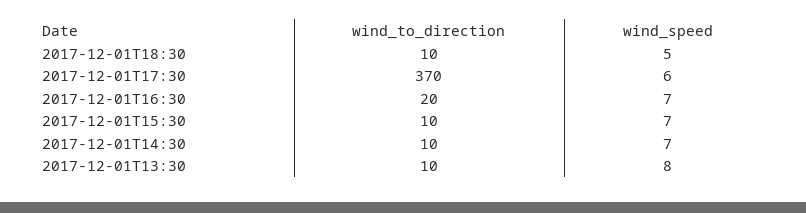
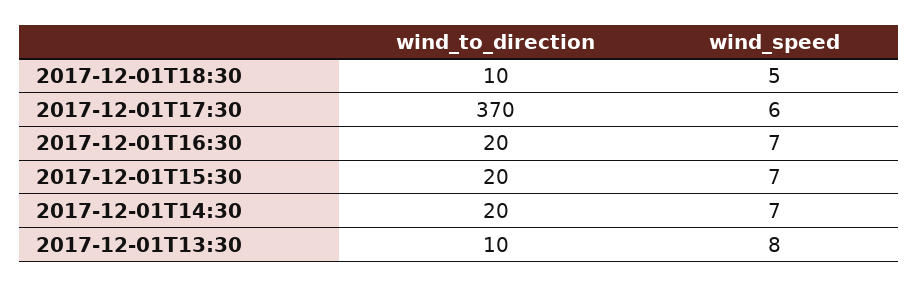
wind_to_direction, 2017-12-01T15:30: 10 -> 20
wind_to_direction, 2017-12-01T14:30: 10 -> 20

